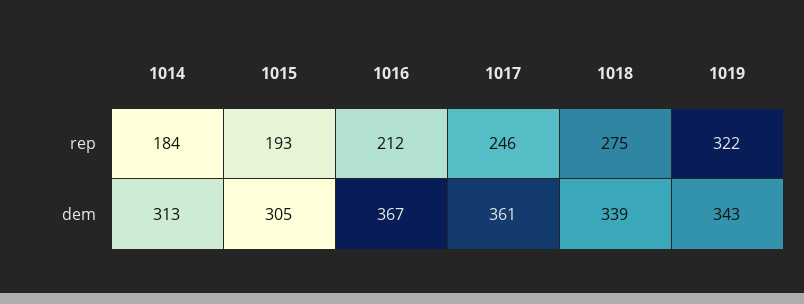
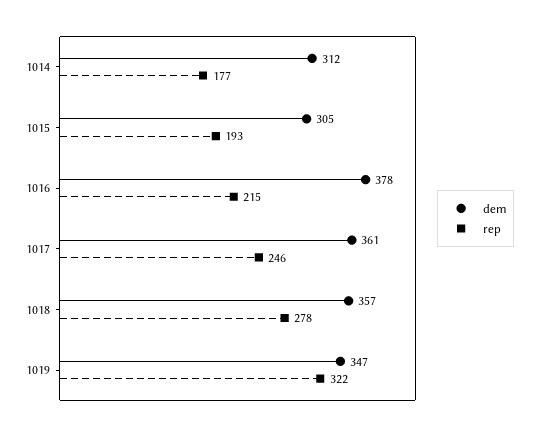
rep, 1014: 184 -> 177
rep, 1016: 212 -> 215
rep, 1018: 275 -> 278
dem, 1014: 313 -> 312
dem, 1016: 367 -> 378
dem, 1018: 339 -> 357
dem, 1019: 343 -> 347

